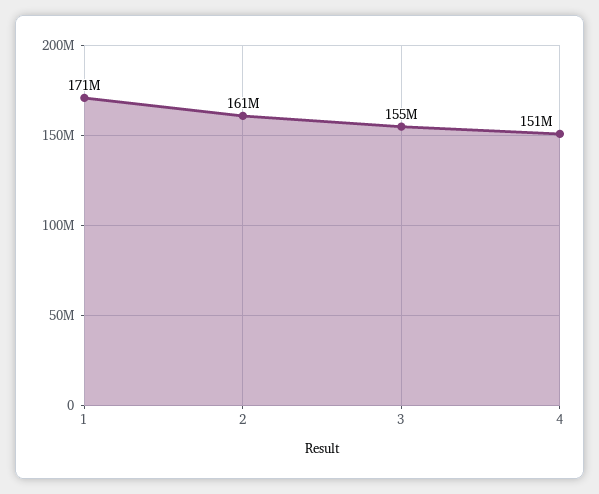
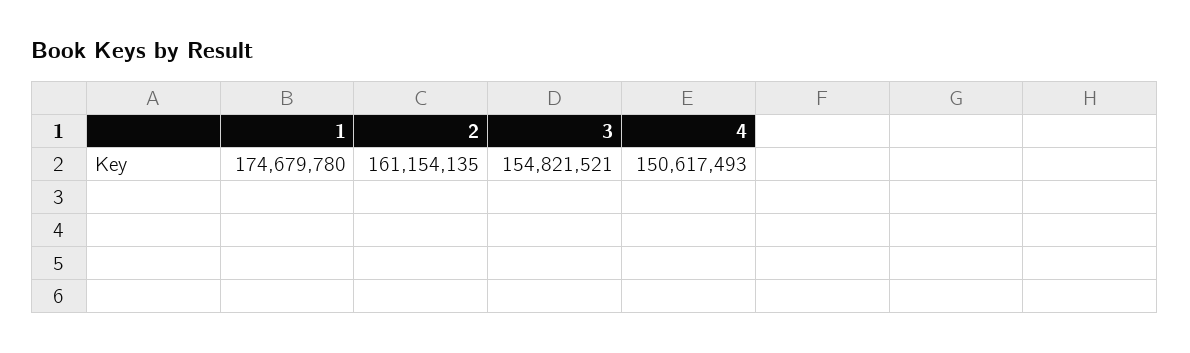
1: 171000000 -> 174679780

